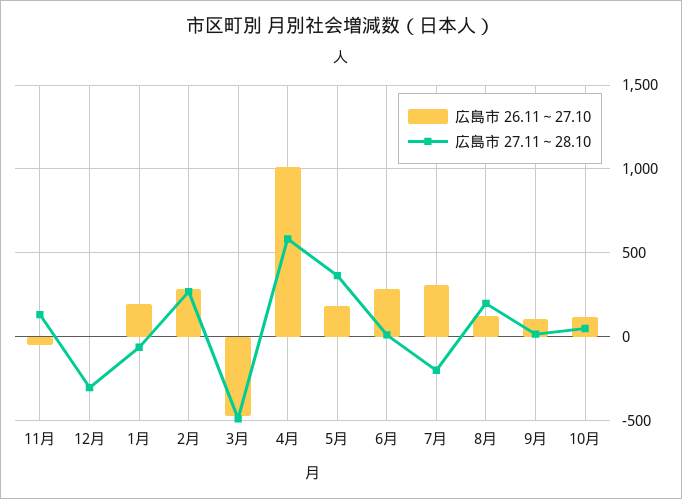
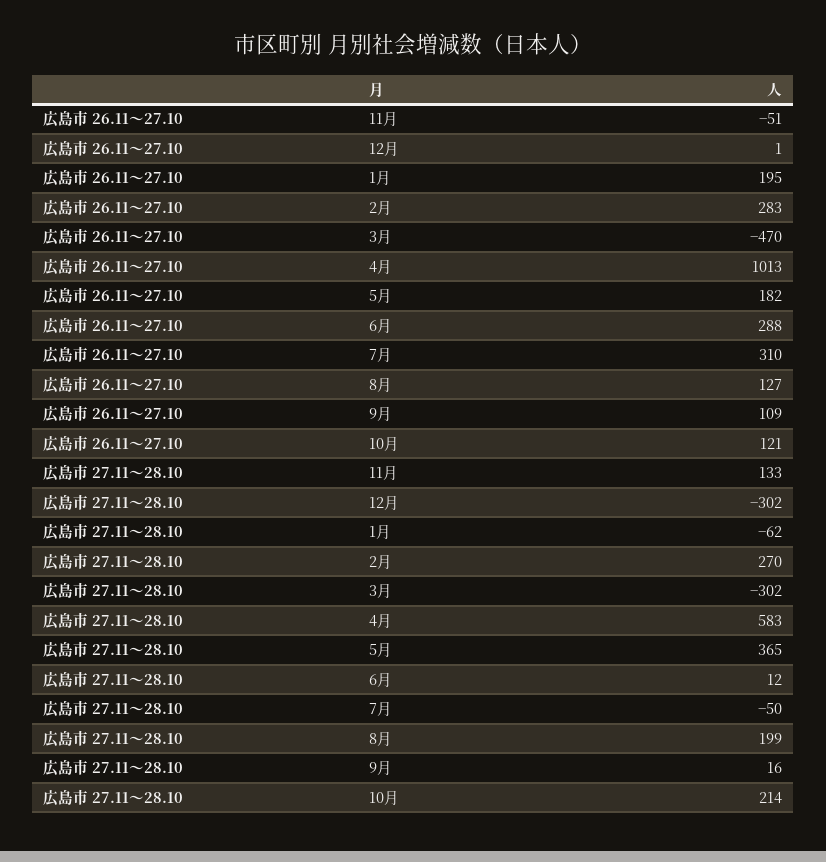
広島市 27.11～28.10, 3月: -500 -> -302
広島市 27.11～28.10, 7月: -200 -> -50
広島市 27.11～28.10, 10月: 50 -> 214

